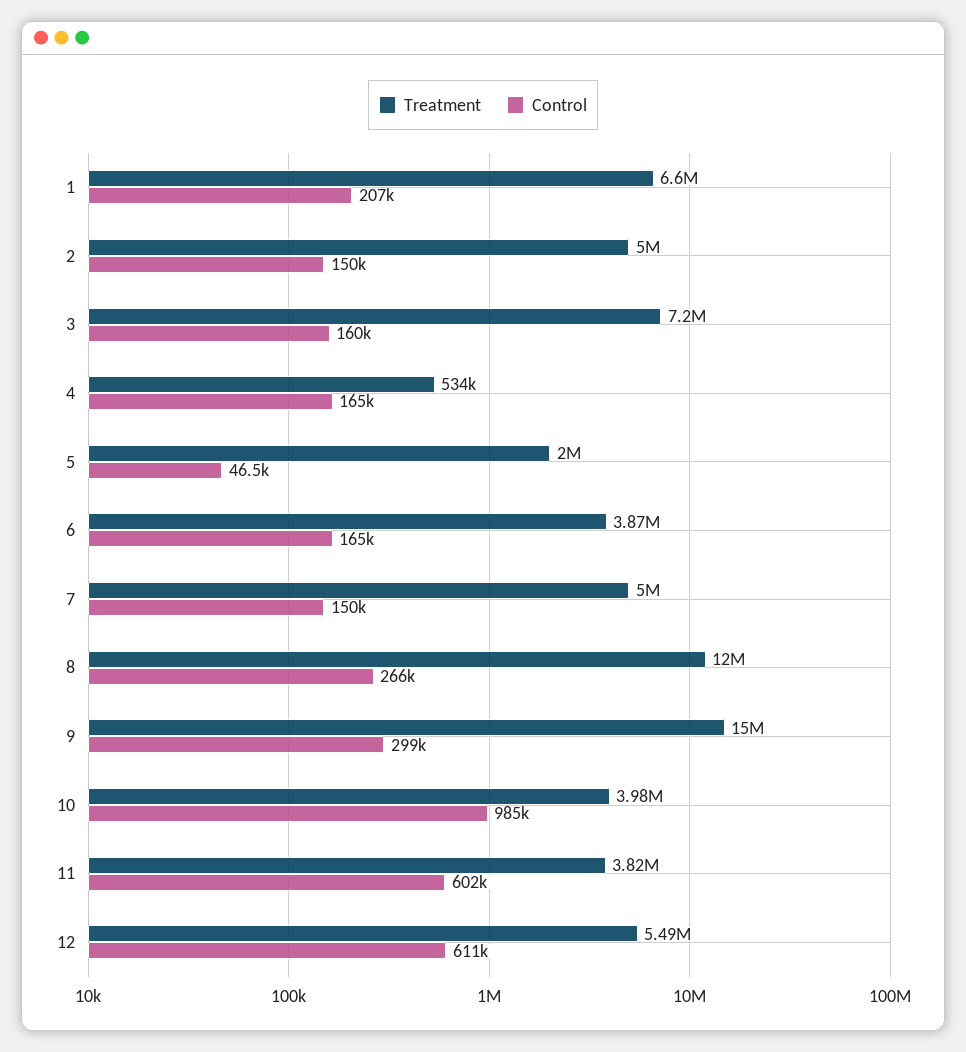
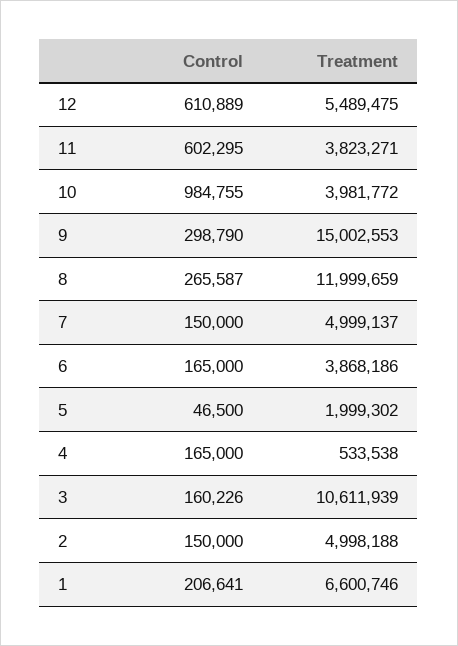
Treatment, 3: 7200000 -> 10611939

